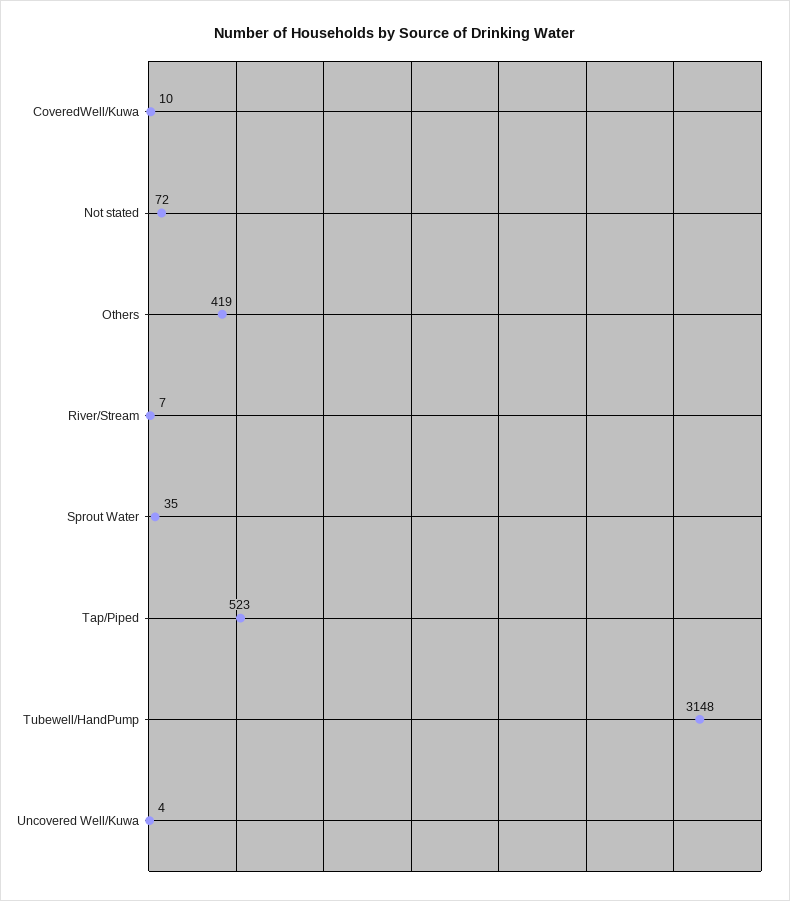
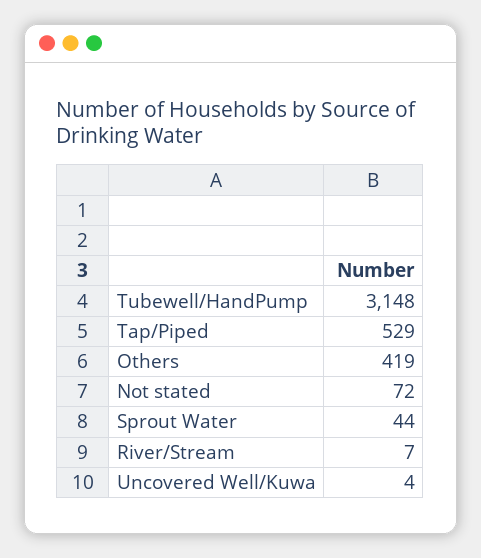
CoveredWell/Kuwa: 10 -> none
Sprout Water: 35 -> 44
Tap/Piped: 523 -> 529

